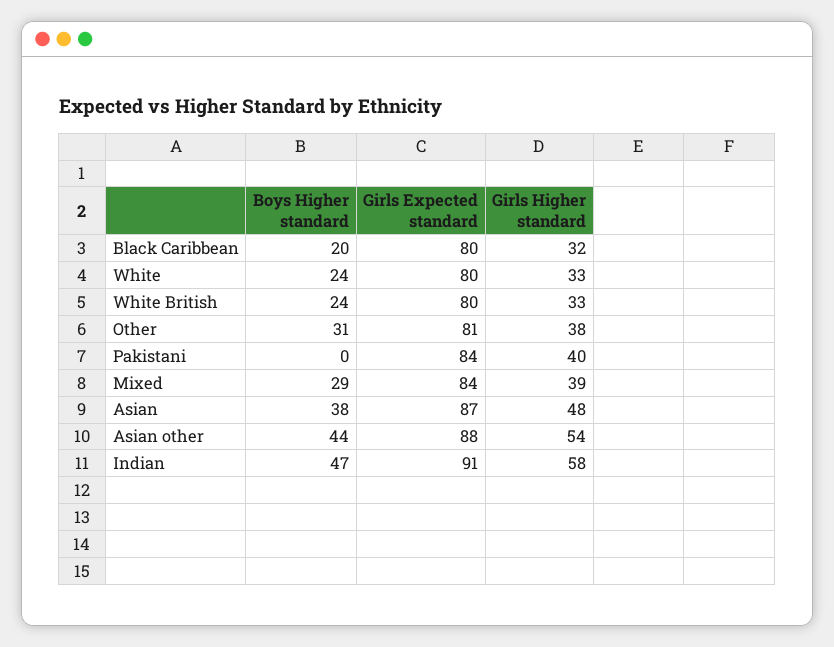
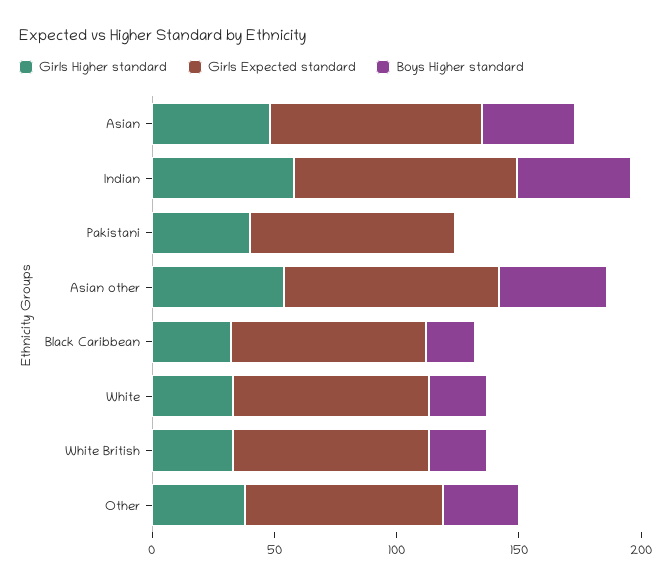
Boys Higher standard, Mixed: 29 -> none
Girls Expected standard, Mixed: 84 -> none
Girls Higher standard, Mixed: 39 -> none

